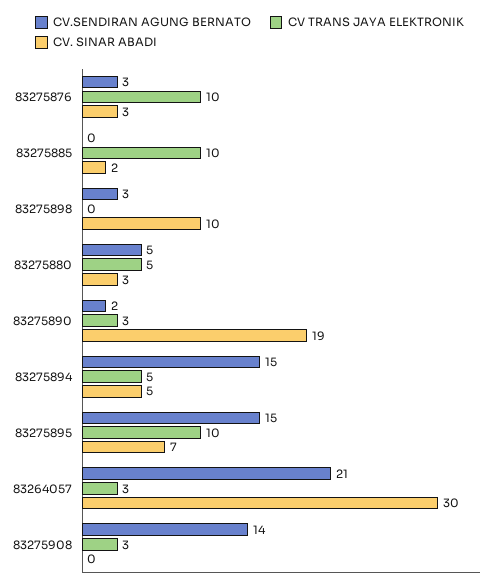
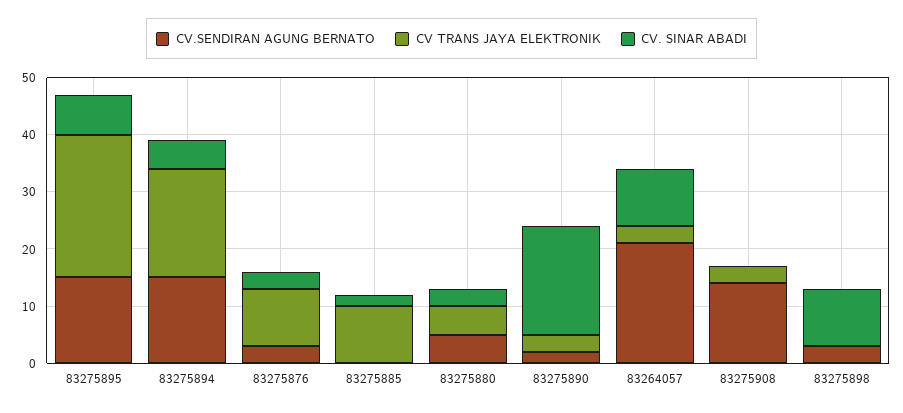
CV TRANS JAYA ELEKTRONIK, 83275894: 5 -> 20
CV TRANS JAYA ELEKTRONIK, 83275895: 10 -> 25
CV. SINAR ABADI, 83264057: 30 -> 10

